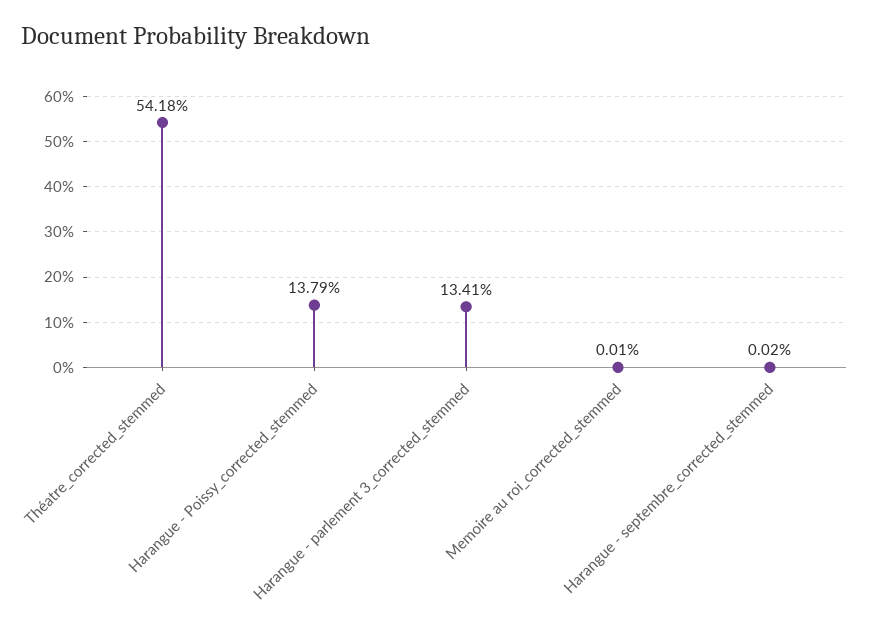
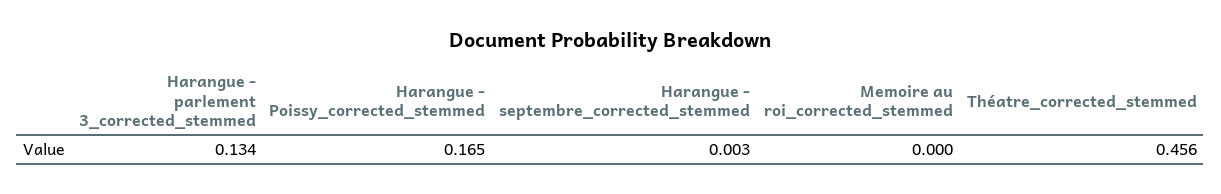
Théatre_corrected_stemmed: 0.5418 -> 0.456
Harangue - Poissy_corrected_stemmed: 0.1379 -> 0.165
Harangue - septembre_corrected_stemmed: 0.0002 -> 0.003

